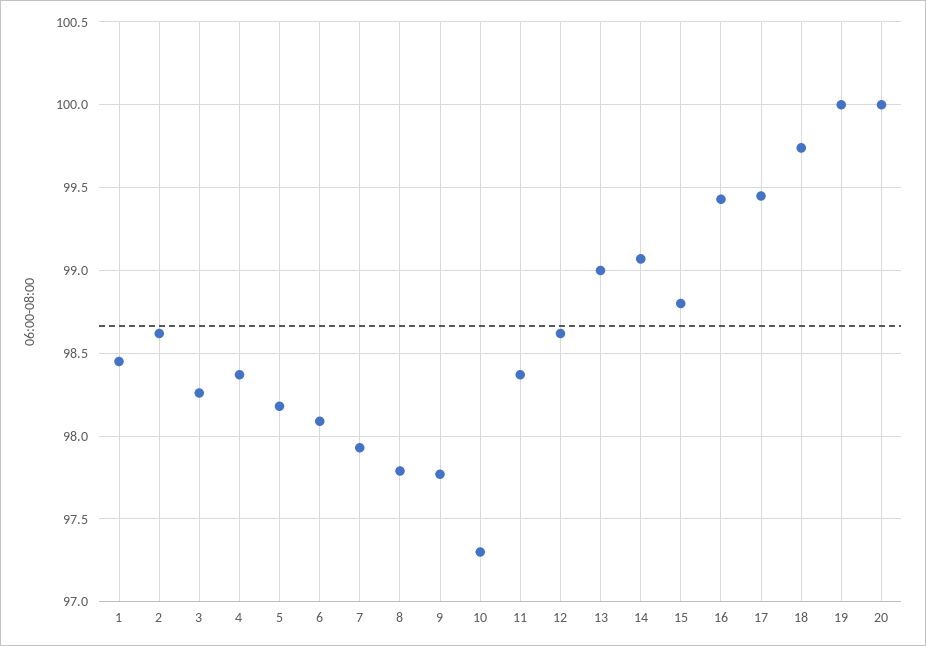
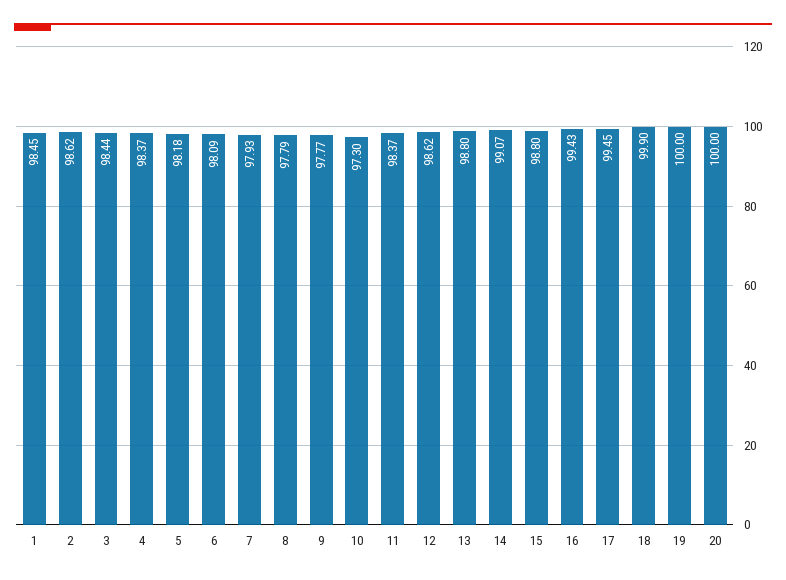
3: 98.25 -> 98.44
13: 99 -> 98.8
18: 99.75 -> 99.9

